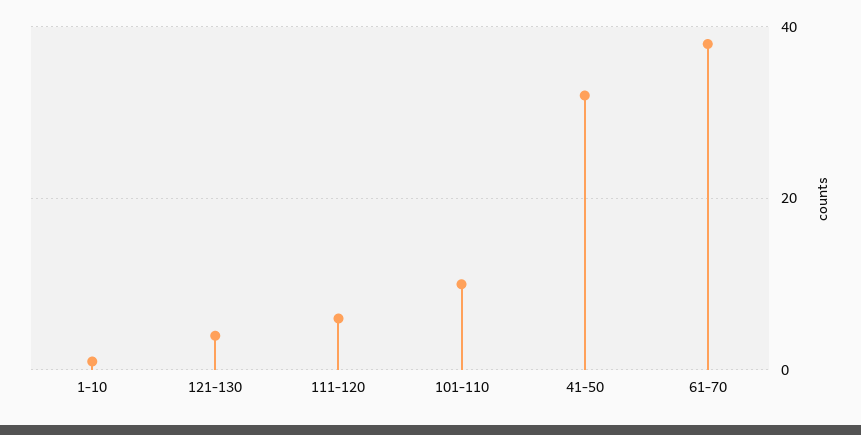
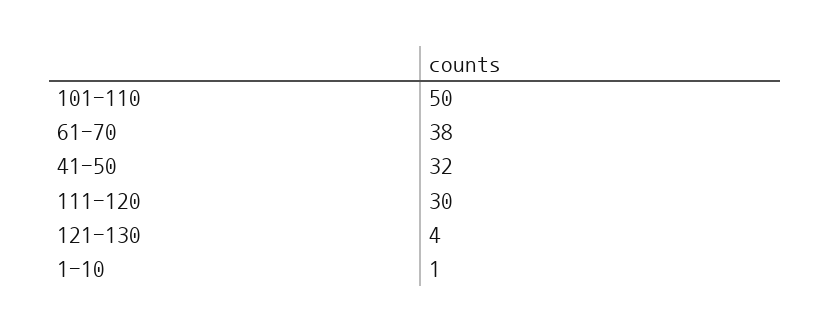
111-120: 5 -> 30
101-110: 10 -> 50

